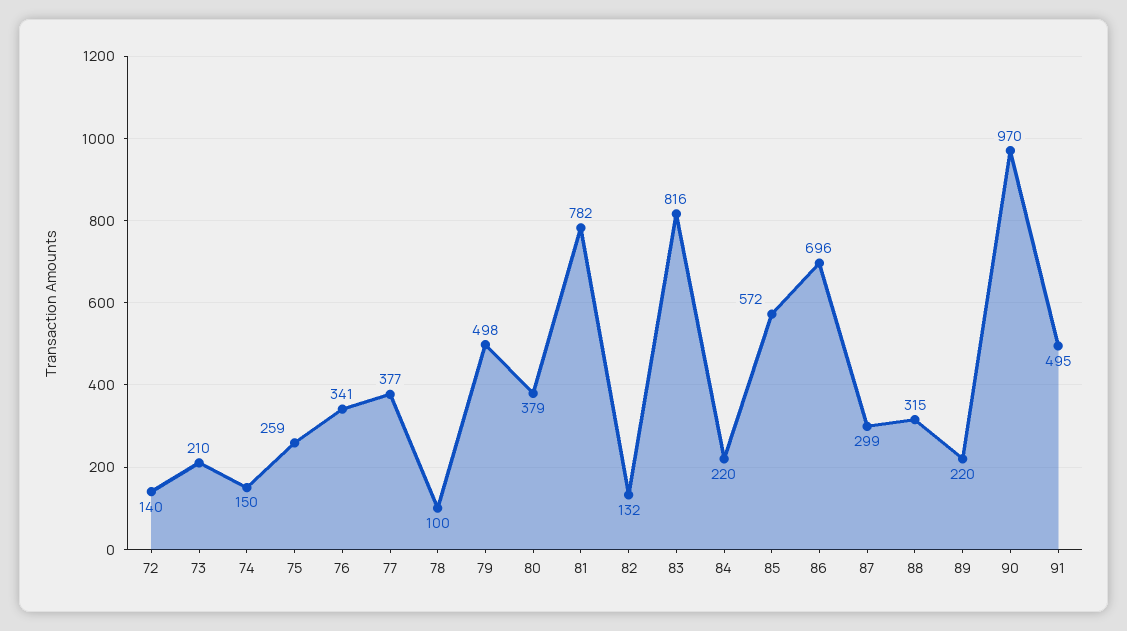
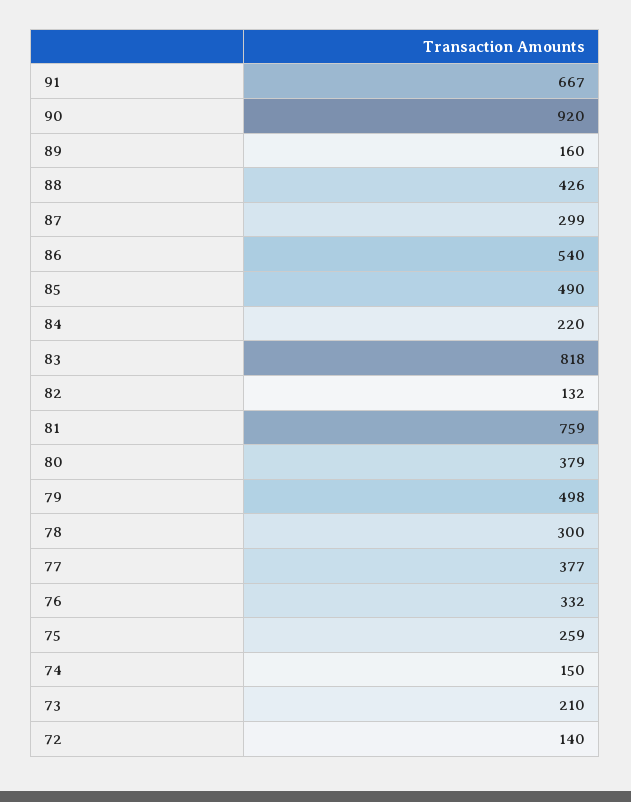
76: 341 -> 332
78: 100 -> 300
81: 782 -> 759
83: 816 -> 818
85: 572 -> 490
86: 696 -> 540
88: 315 -> 426
89: 220 -> 160
90: 970 -> 920
91: 495 -> 667

